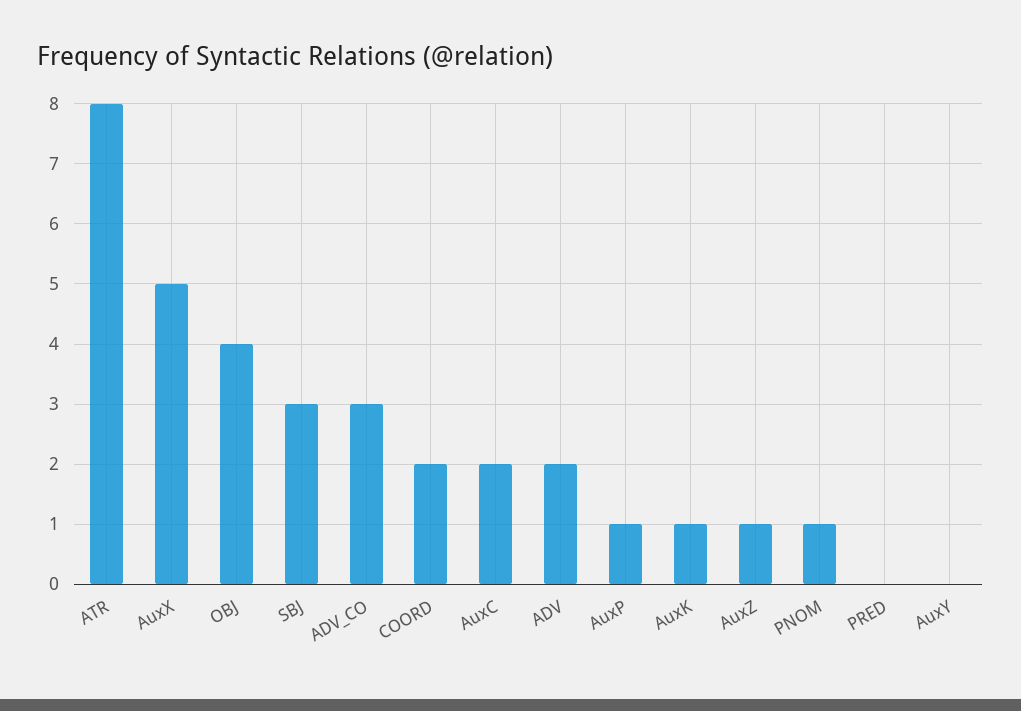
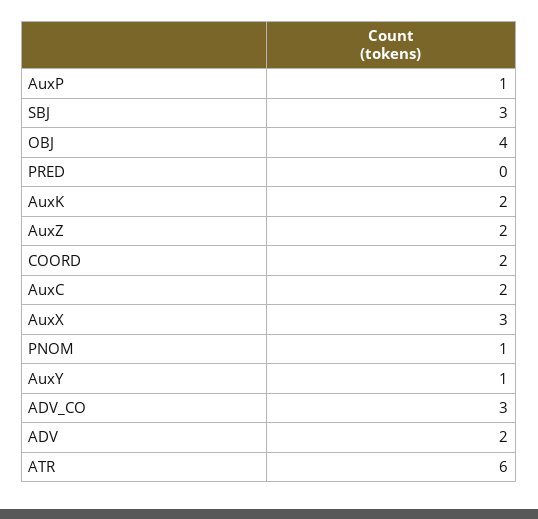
ATR: 8 -> 6
AuxX: 5 -> 3
AuxK: 1 -> 2
AuxZ: 1 -> 2
AuxY: 0 -> 1

